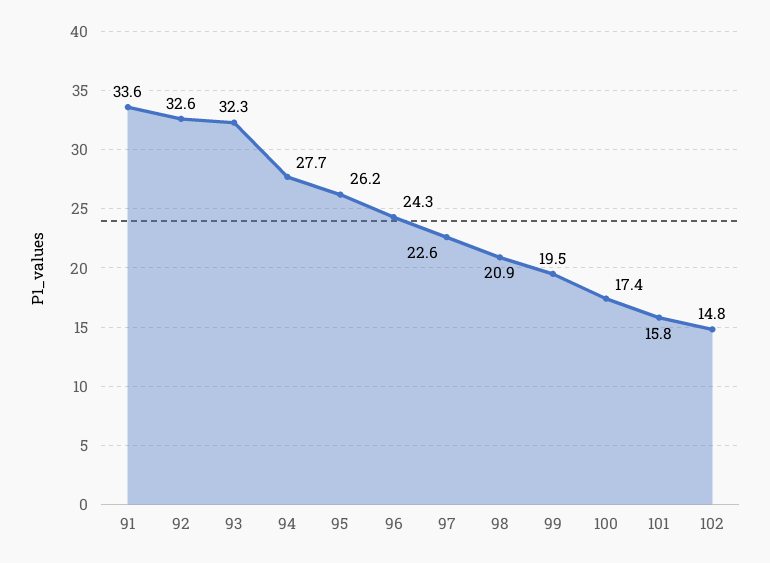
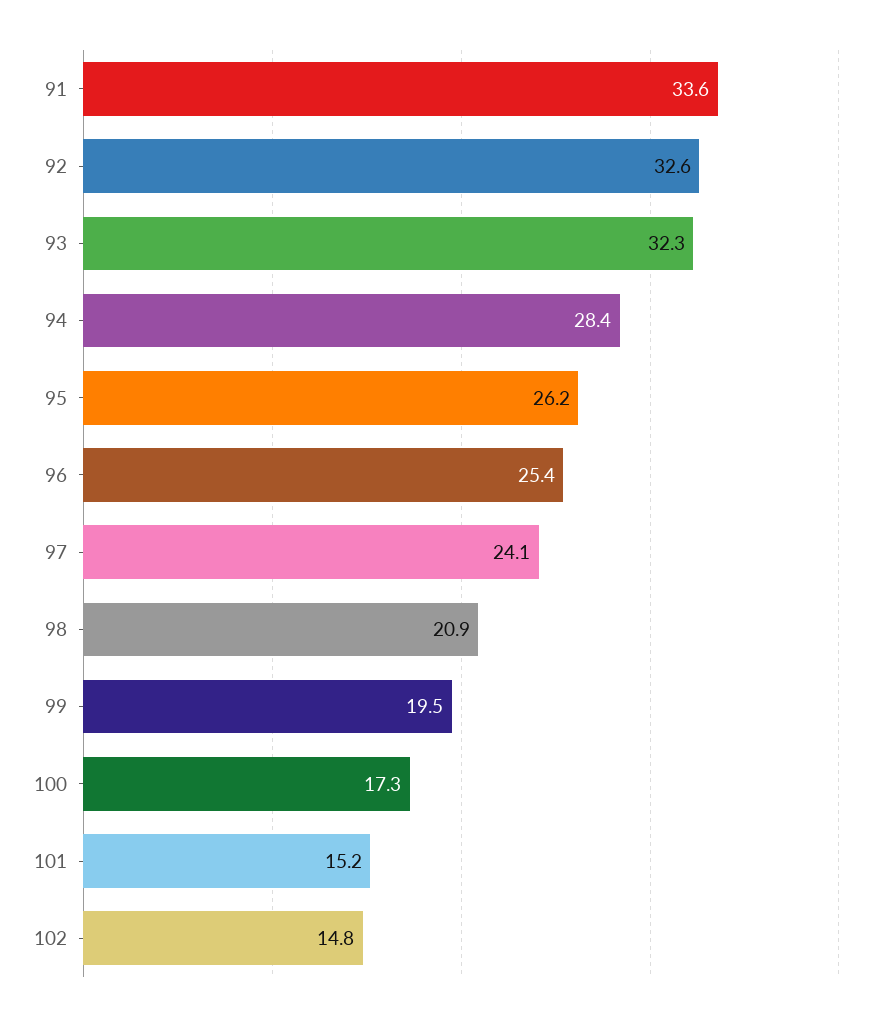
94: 27.7 -> 28.4
96: 24.3 -> 25.4
97: 22.6 -> 24.1
100: 17.4 -> 17.3
101: 15.8 -> 15.2

